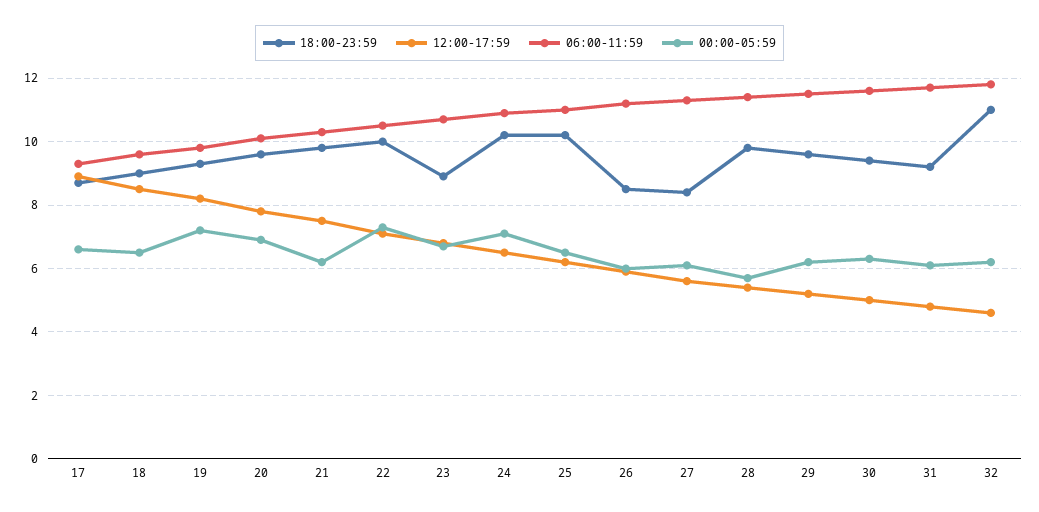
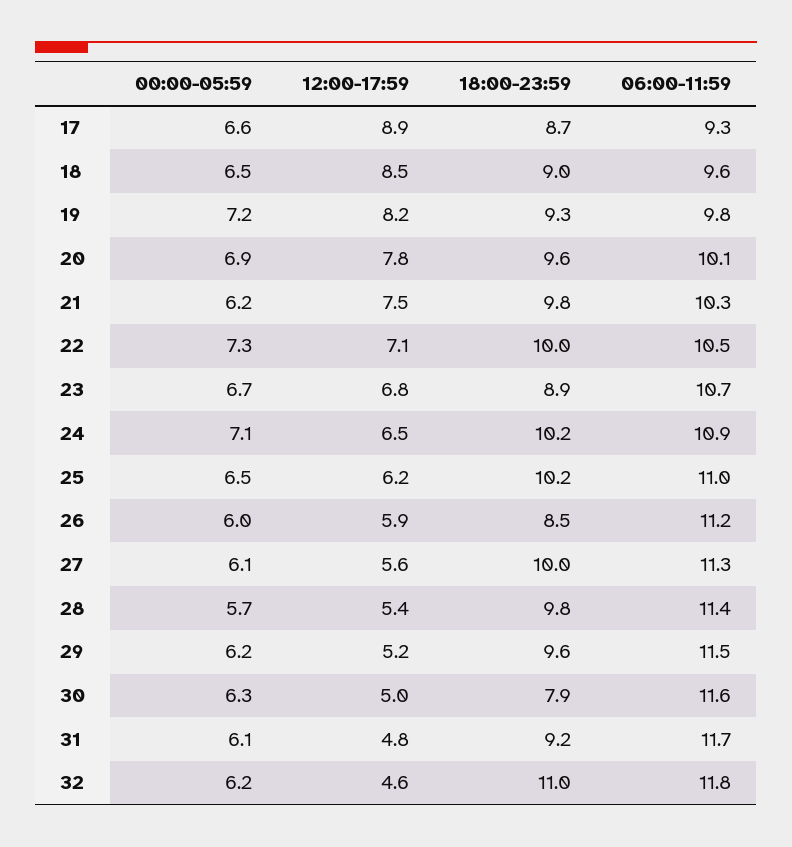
18:00-23:59, 27: 8.5 -> 10
18:00-23:59, 30: 9.5 -> 7.9

